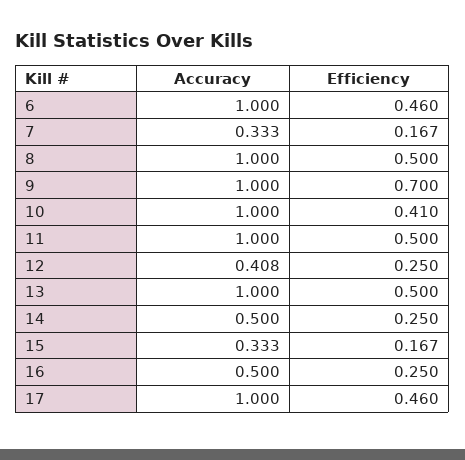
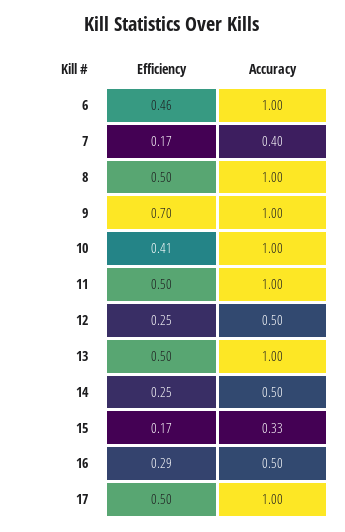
Accuracy, 7: 0.333 -> 0.4
Accuracy, 12: 0.408 -> 0.5
Efficiency, 16: 0.25 -> 0.29
Efficiency, 17: 0.46 -> 0.5

